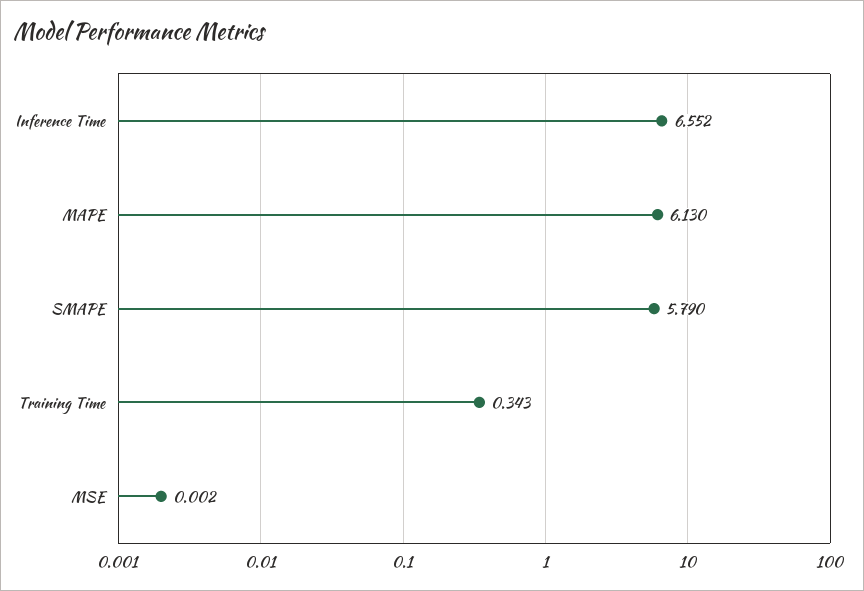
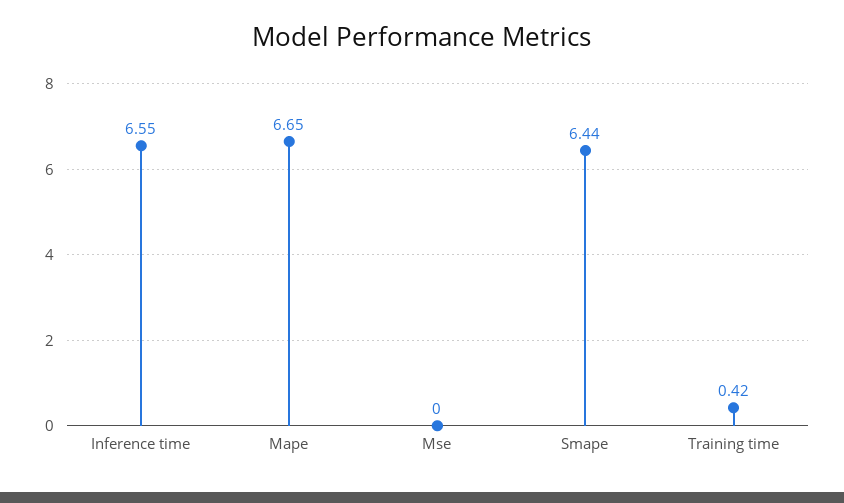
MAPE: 6.13 -> 6.65
SMAPE: 5.79 -> 6.44
Training Time: 0.343 -> 0.42

